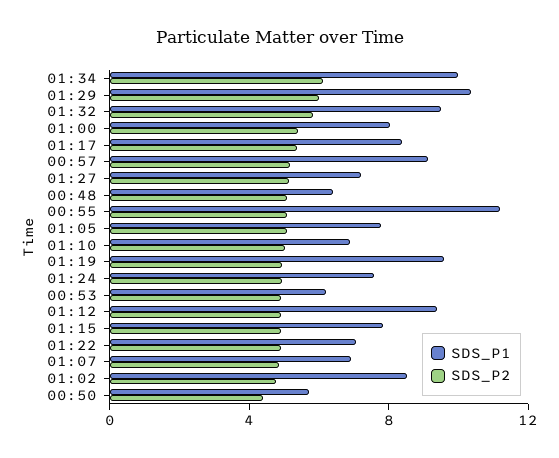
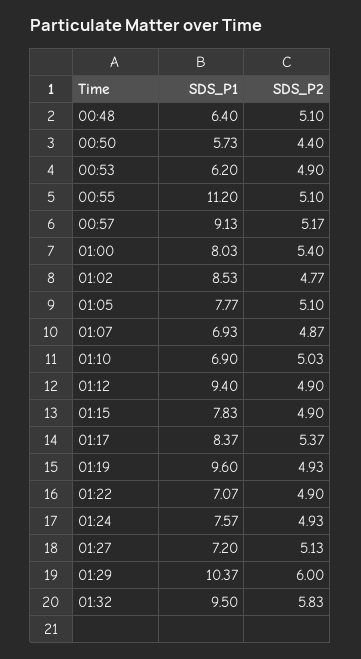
SDS_P1, 01:34: 10 -> none
SDS_P2, 01:34: 6 -> none

